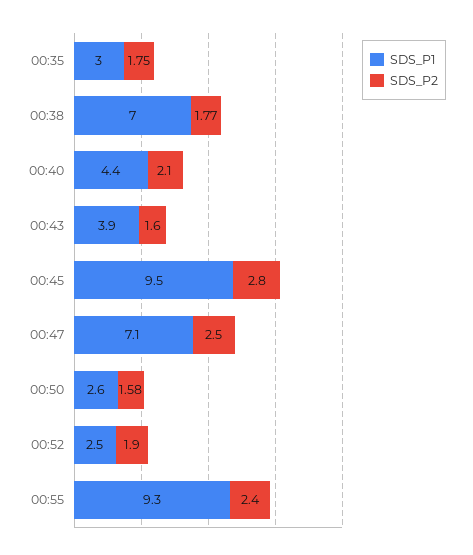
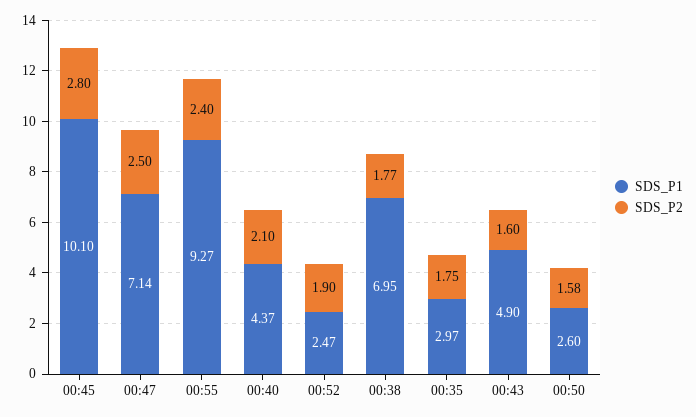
SDS_P1, 00:43: 3.9 -> 4.9
SDS_P1, 00:45: 9.5 -> 10.1

